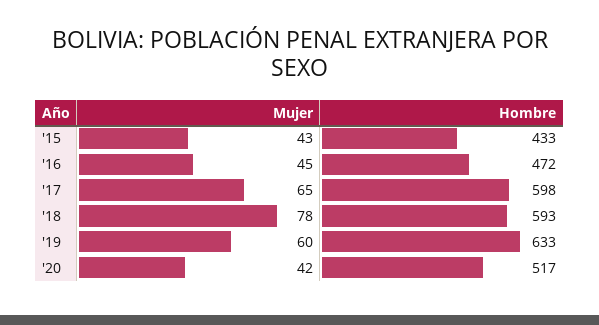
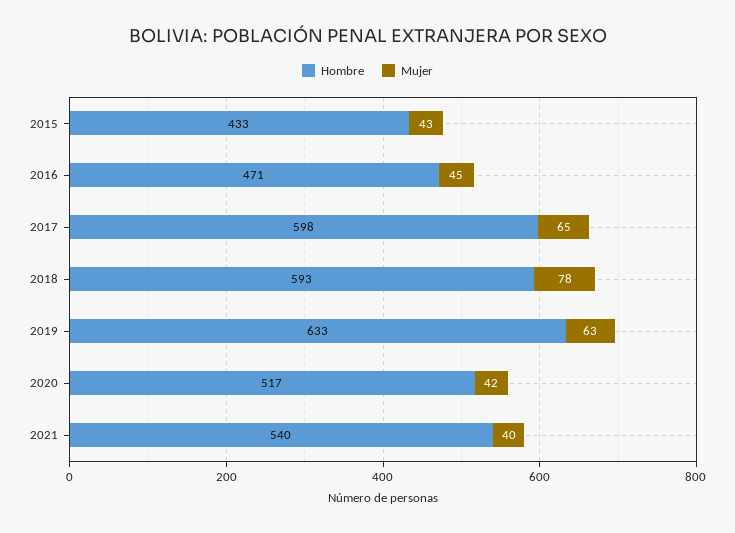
Hombre, '16: 472 -> 471
Mujer, '19: 60 -> 63
Hombre, 2021: none -> 540
Mujer, 2021: none -> 40

